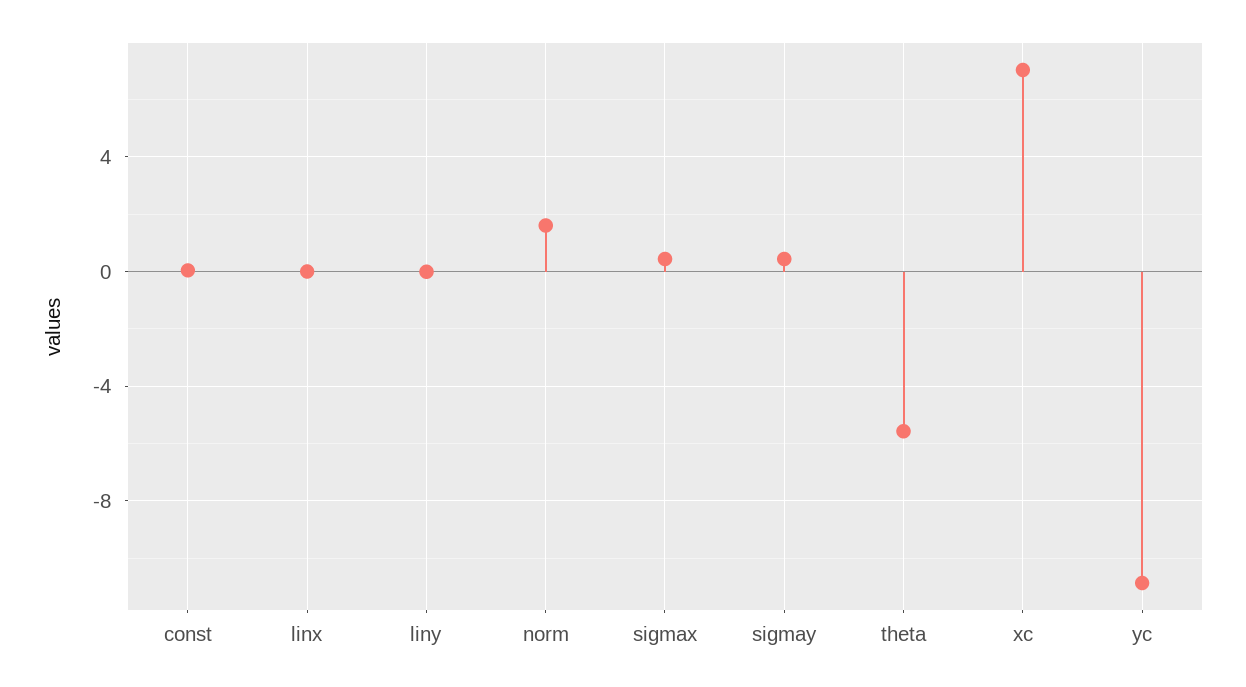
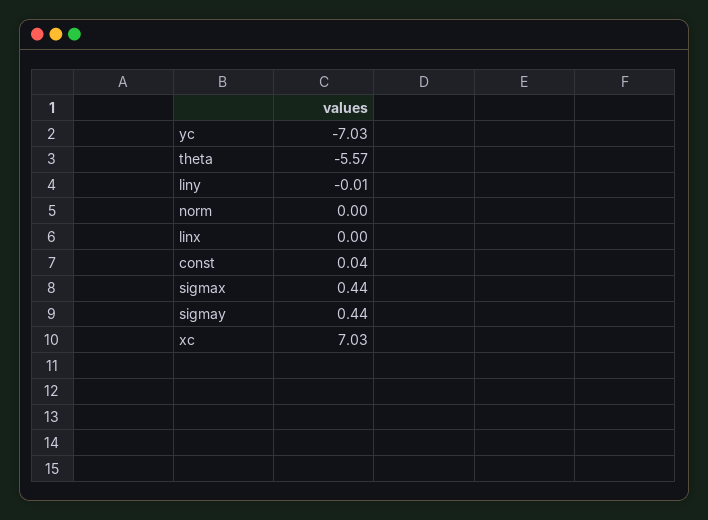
norm: 1.5 -> 0
yc: -11 -> -7.03

